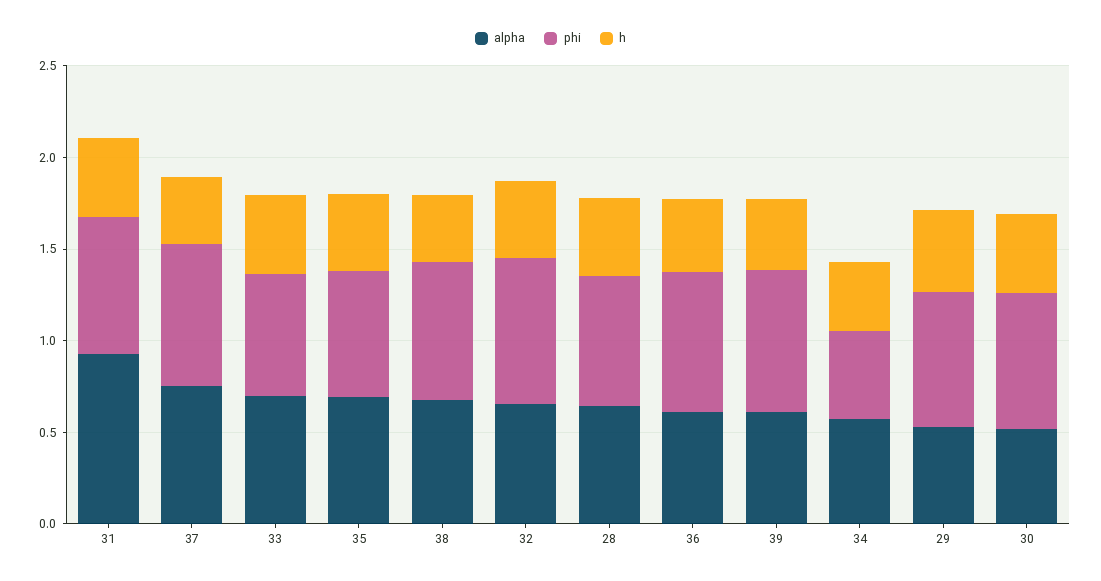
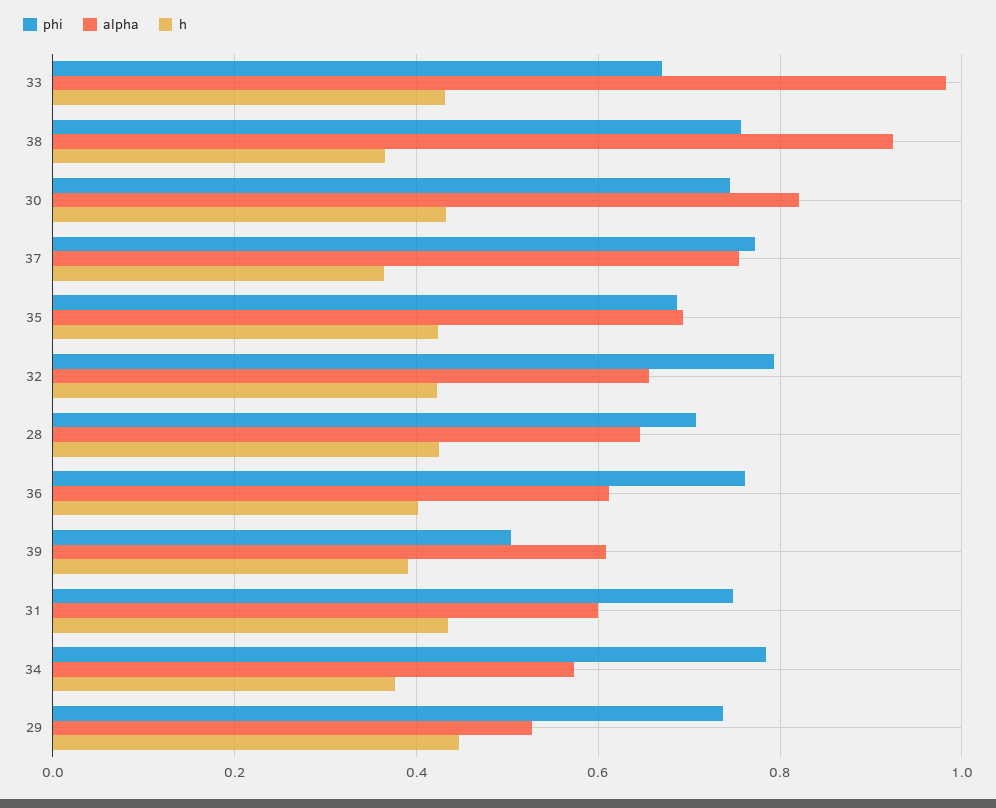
alpha, 31: 0.9 -> 0.6
alpha, 33: 0.7 -> 0.98
alpha, 38: 0.7 -> 0.92
phi, 39: 0.8 -> 0.5
phi, 34: 0.5 -> 0.78
alpha, 30: 0.5 -> 0.82

